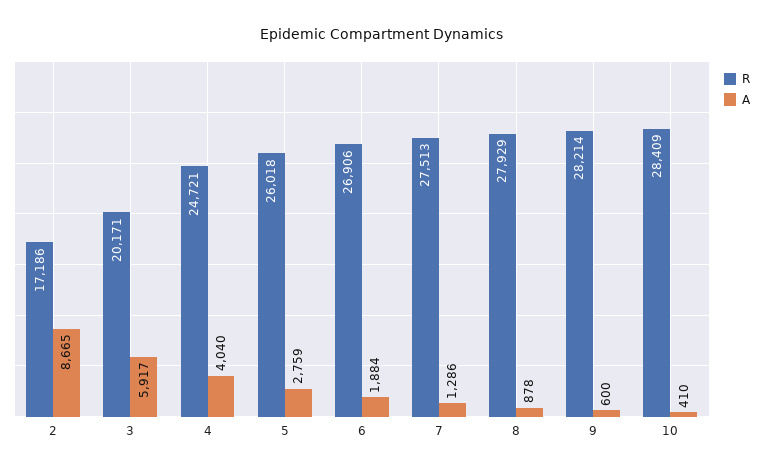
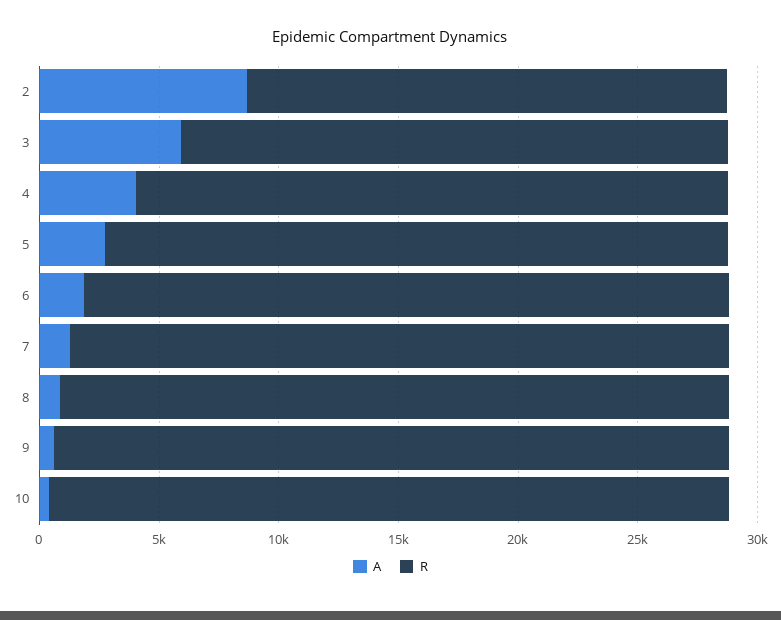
R, 2: 17186 -> 20000
R, 3: 20171 -> 23000

